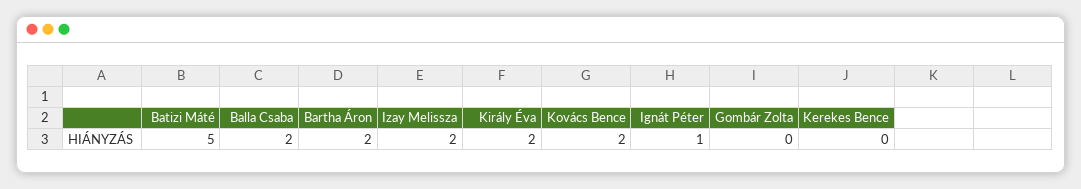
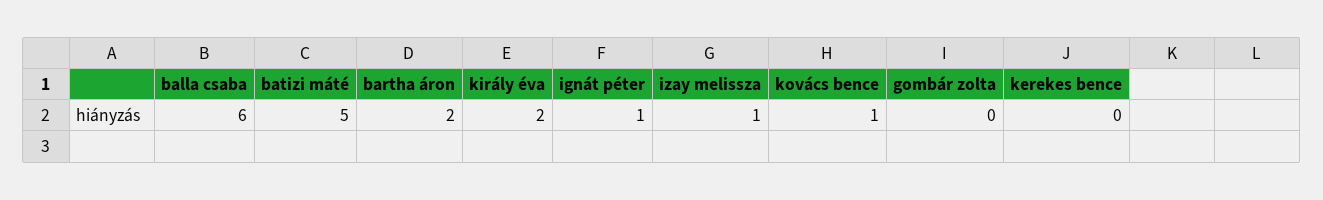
Balla Csaba: 2 -> 6
Izay Melissza: 2 -> 1
Kovács Bence: 2 -> 1

